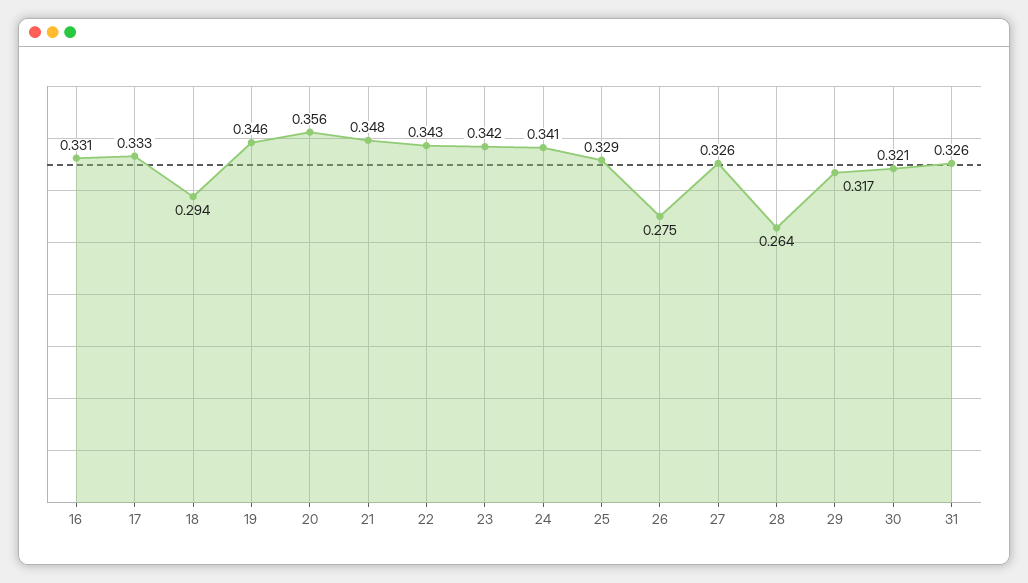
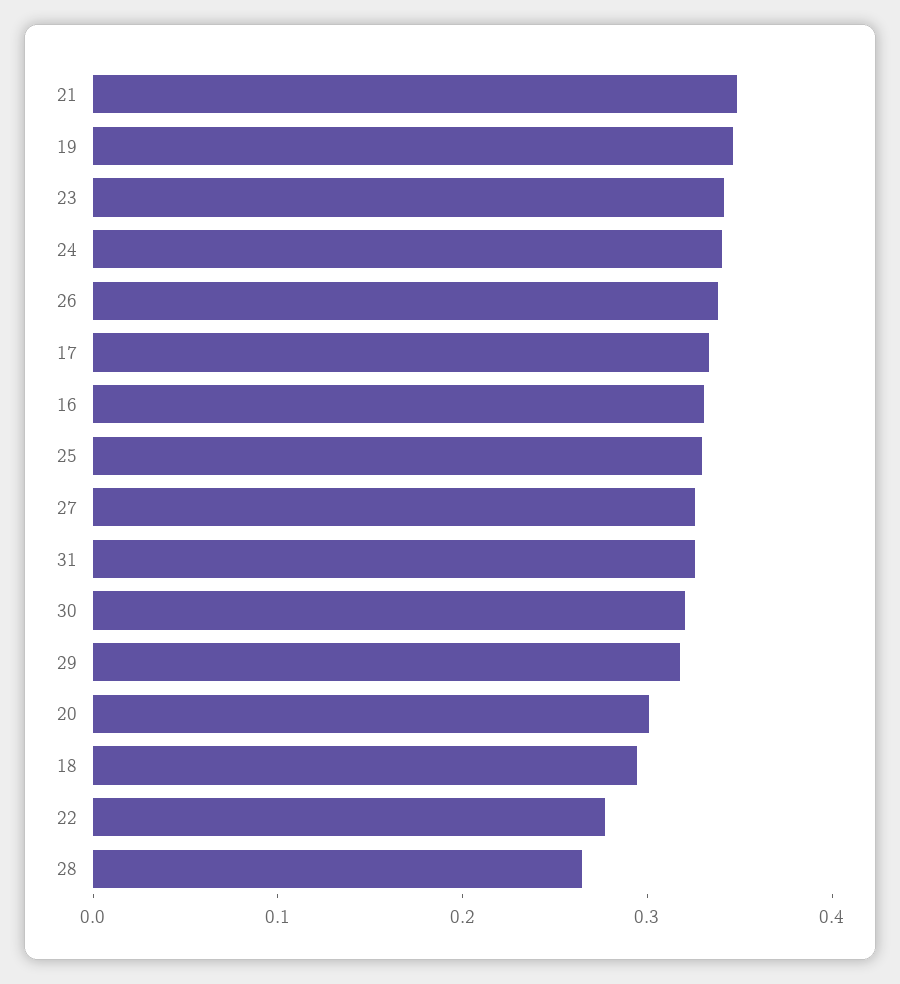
20: 0.356 -> 0.3
22: 0.343 -> 0.28
26: 0.275 -> 0.34

